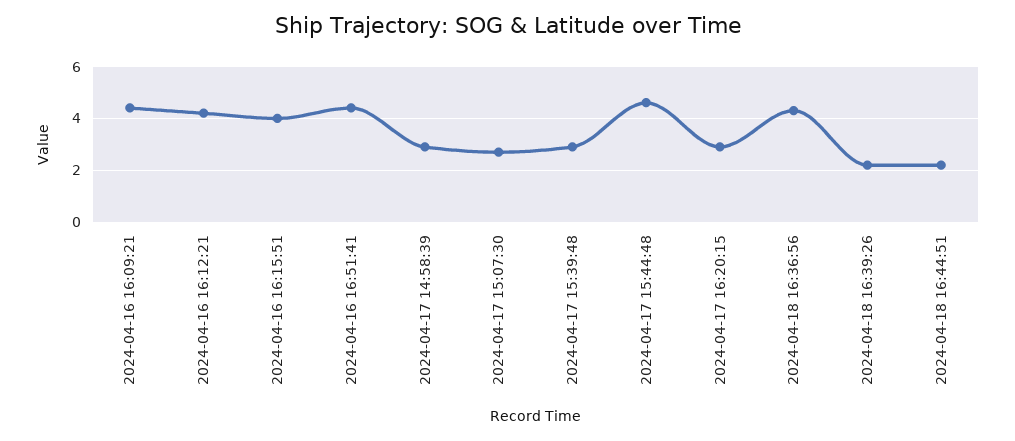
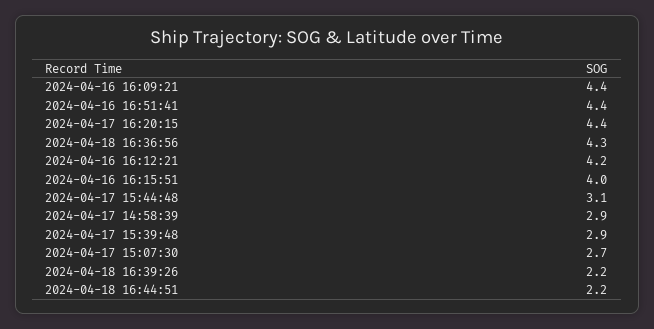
2024-04-17 15:44:48: 4.5 -> 3.1
2024-04-17 16:20:15: 3 -> 4.4

